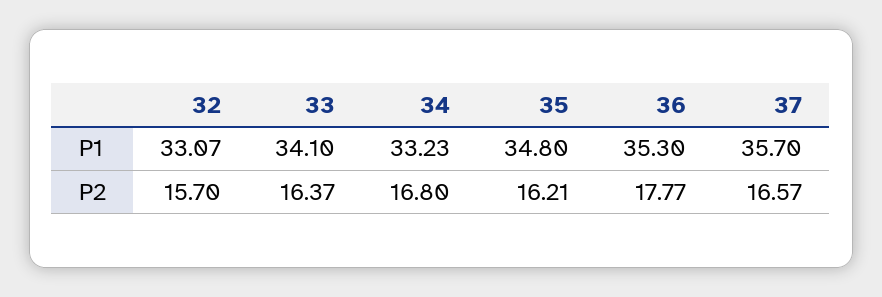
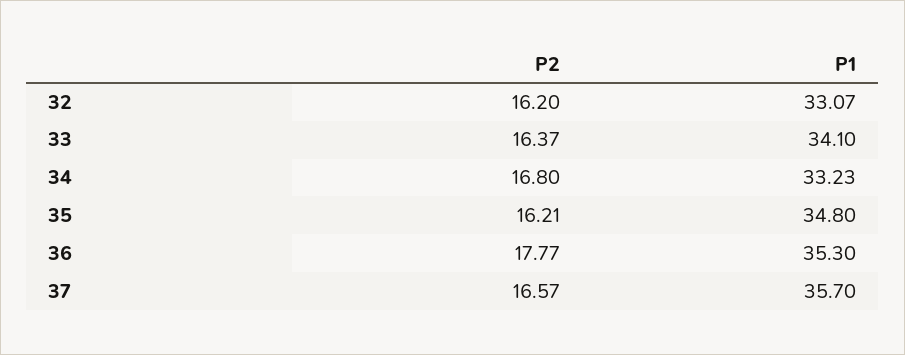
32, P2: 15.7 -> 16.2

